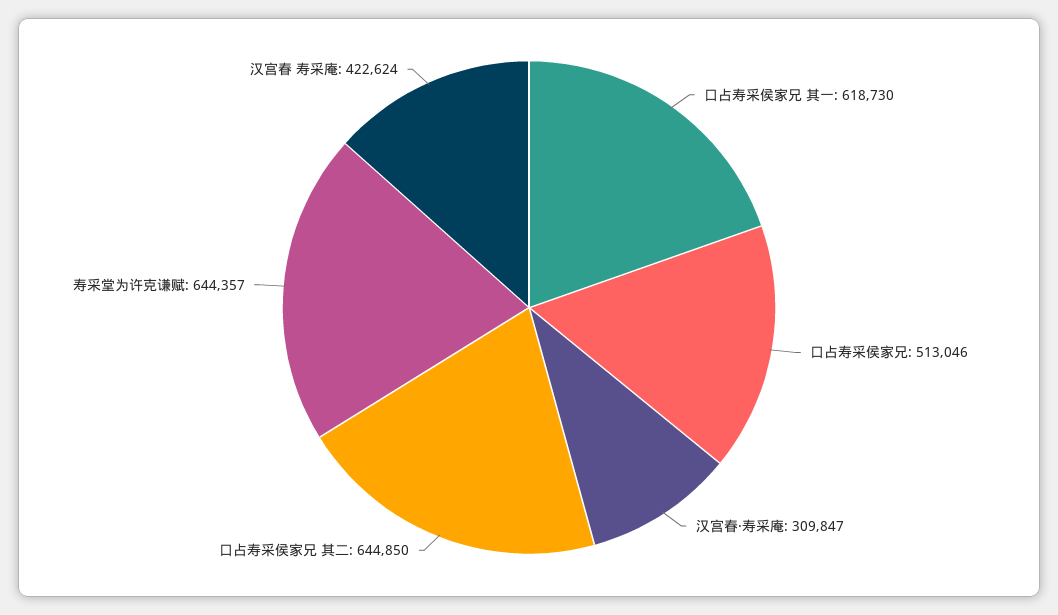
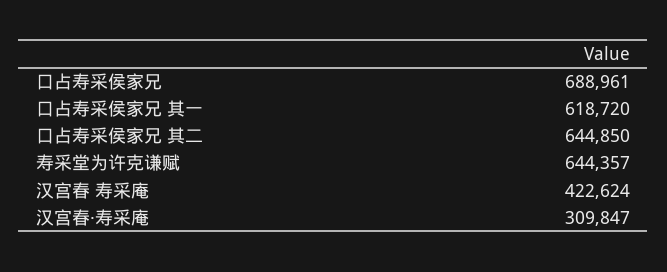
口占寿采侯家兄 其一: 618730 -> 618720
口占寿采侯家兄: 513046 -> 688961

